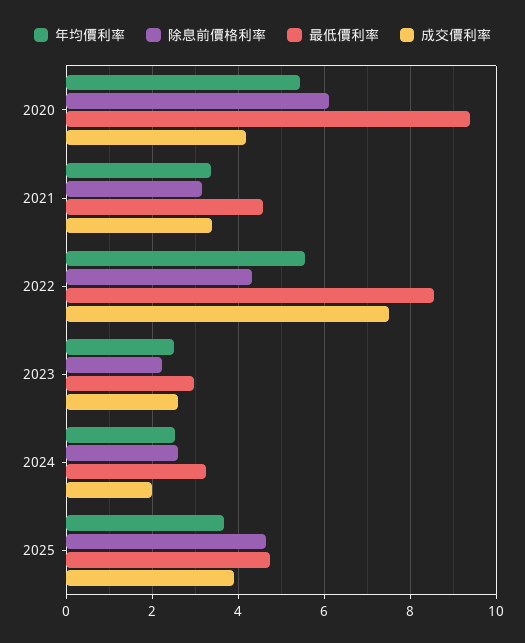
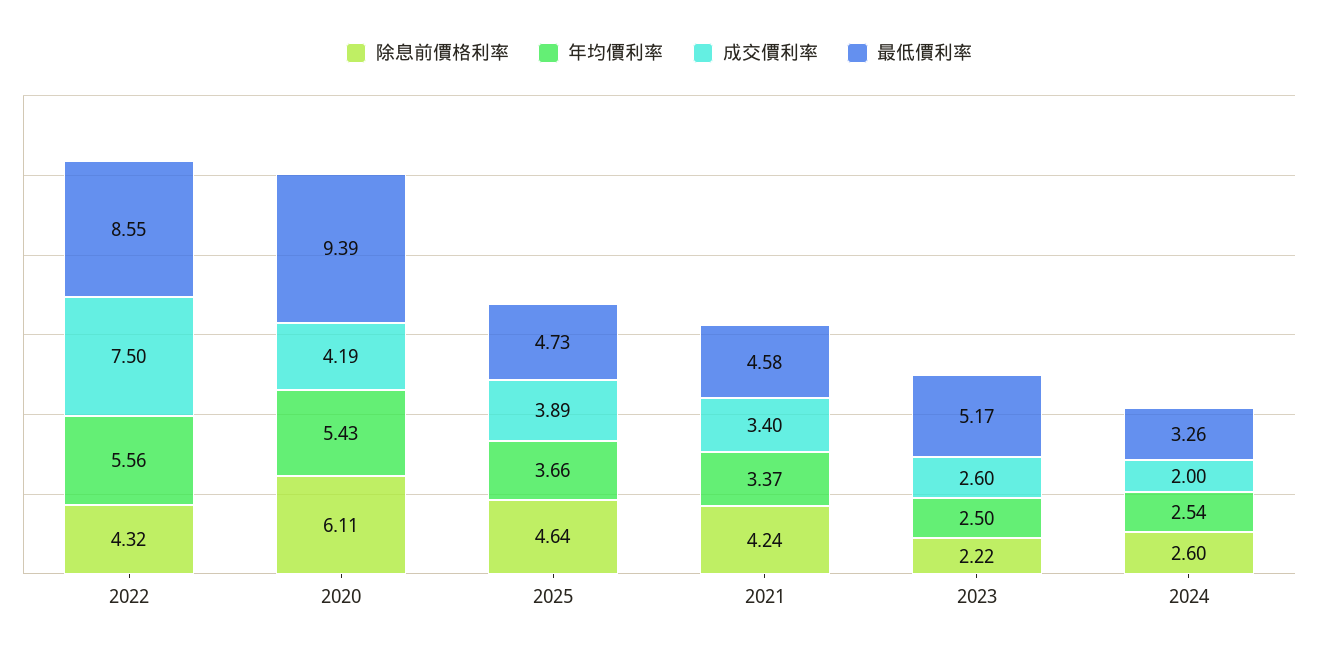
除息前價格利率, 2021: 3.2 -> 4.24
最低價利率, 2023: 3 -> 5.17

